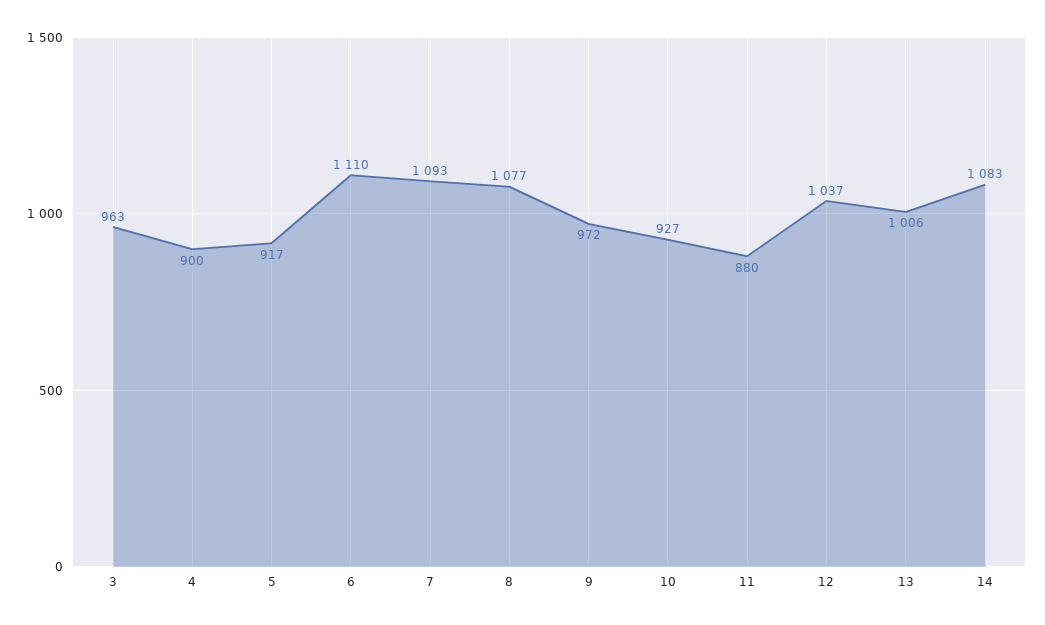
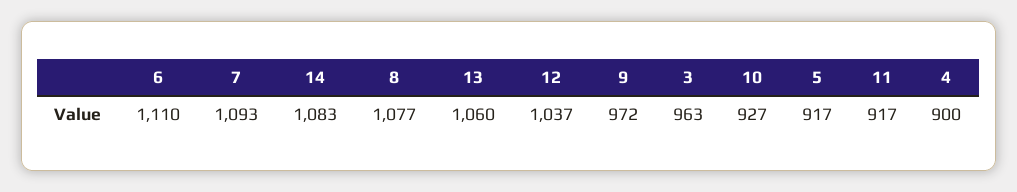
11: 880 -> 917
13: 1006 -> 1060

